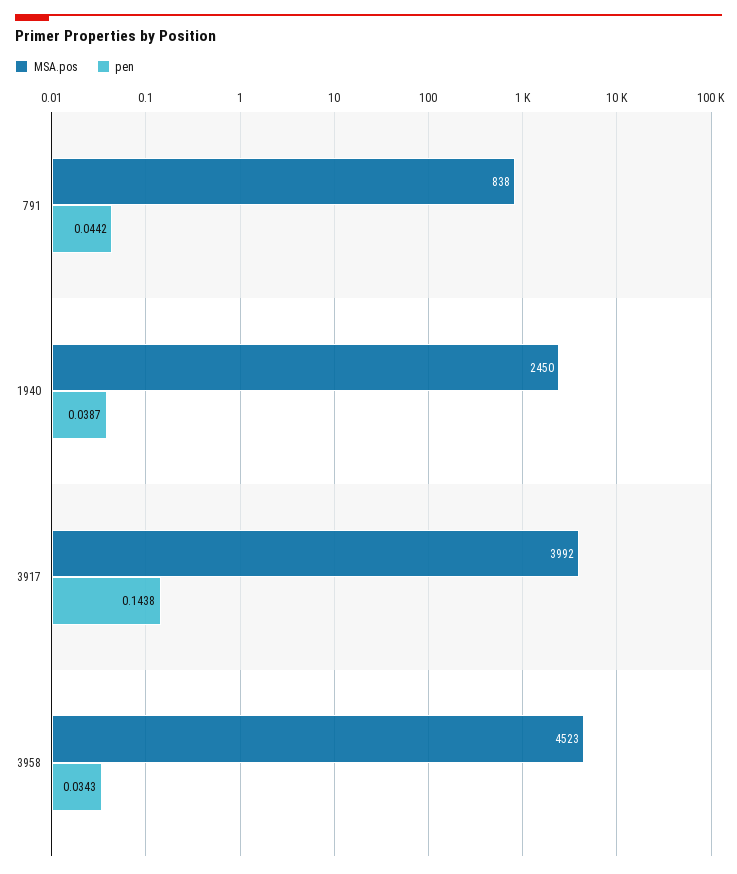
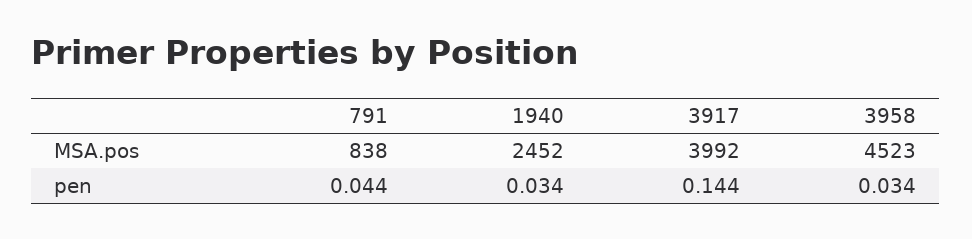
MSA.pos, 1940: 2450 -> 2452
pen, 1940: 0.0387 -> 0.034

